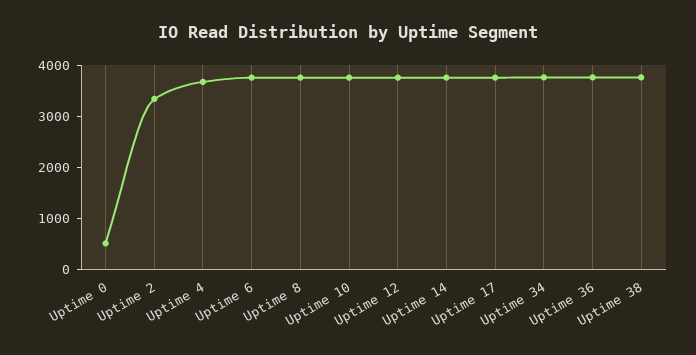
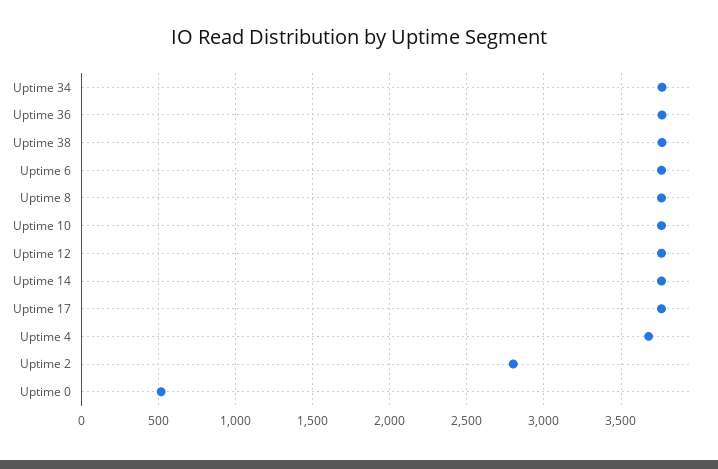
Uptime 2: 3400 -> 2800

